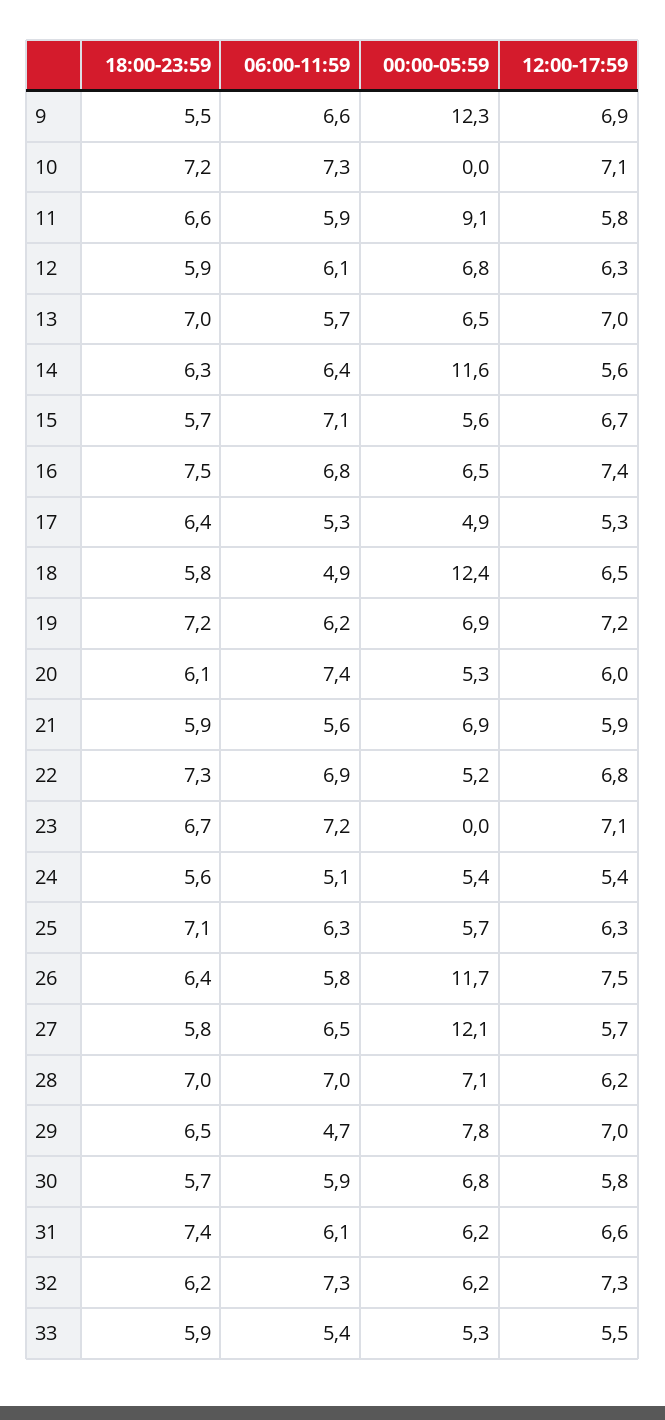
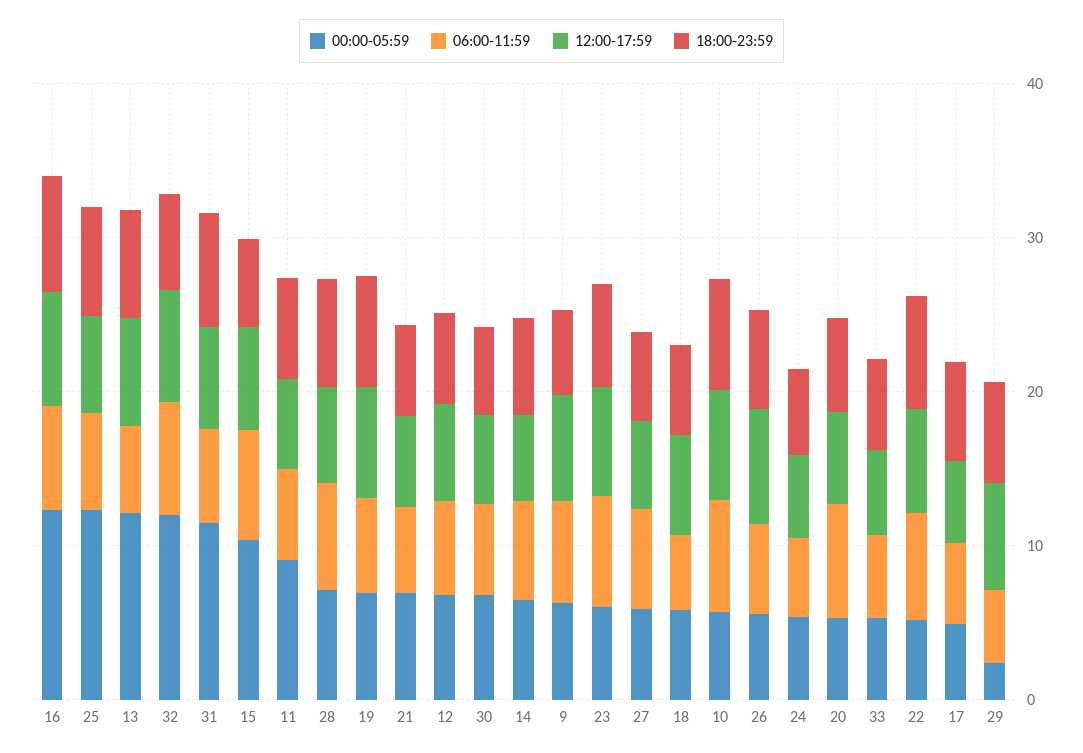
00:00-05:59, 9: 12.3 -> 6
00:00-05:59, 10: 0 -> 6
00:00-05:59, 13: 6.5 -> 12
00:00-05:59, 14: 11.6 -> 6
00:00-05:59, 15: 5.6 -> 10
00:00-05:59, 16: 6.5 -> 12
00:00-05:59, 18: 12.4 -> 6
00:00-05:59, 23: 0 -> 6
00:00-05:59, 25: 5.7 -> 12
00:00-05:59, 26: 11.7 -> 6
00:00-05:59, 27: 12.1 -> 6
00:00-05:59, 29: 7.8 -> 2
00:00-05:59, 31: 6.2 -> 12
00:00-05:59, 32: 6.2 -> 12

